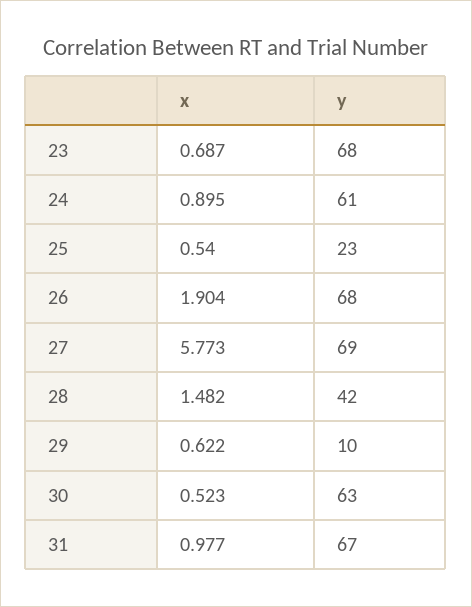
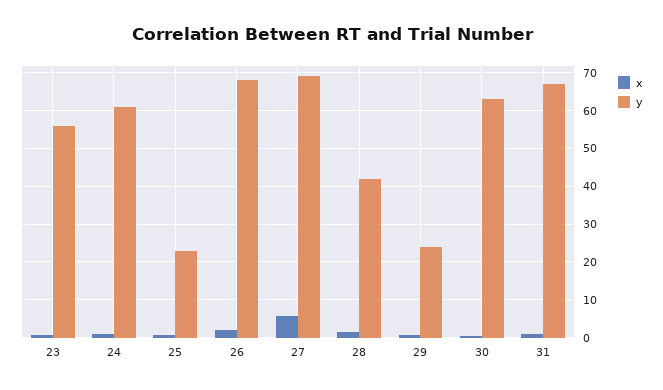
y, 23: 68 -> 56
y, 29: 10 -> 24

